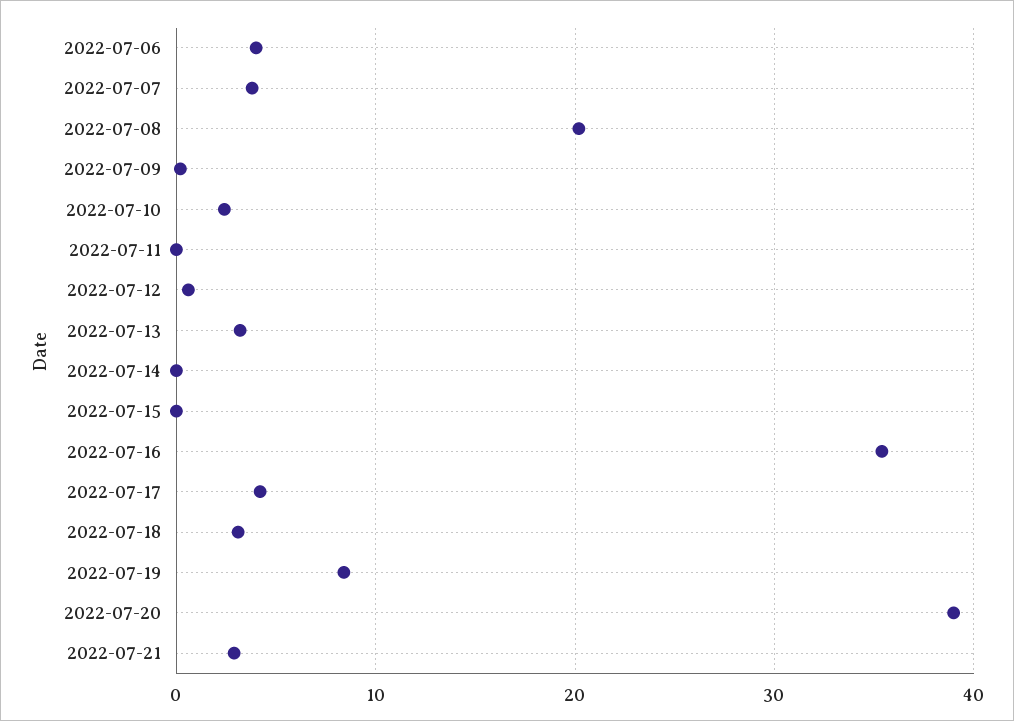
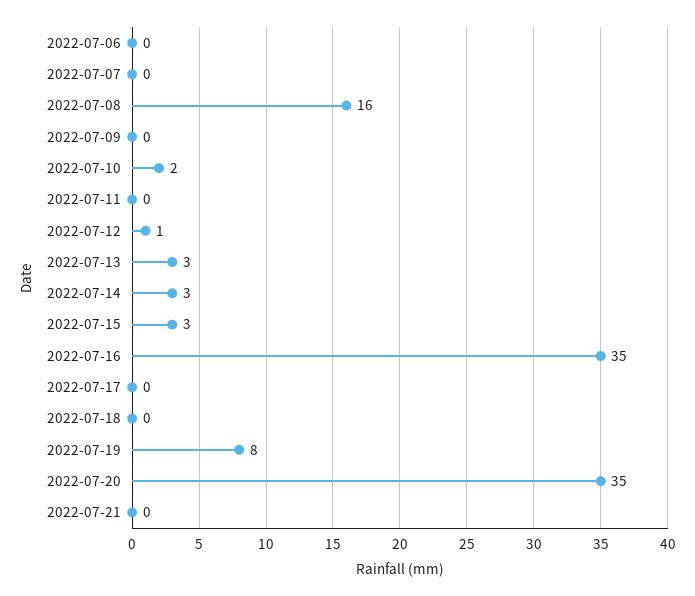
2022-07-06: 4 -> 0
2022-07-07: 4 -> 0
2022-07-08: 20 -> 16
2022-07-14: 0 -> 3
2022-07-15: 0 -> 3
2022-07-17: 4 -> 0
2022-07-18: 3 -> 0
2022-07-20: 39 -> 35
2022-07-21: 3 -> 0

